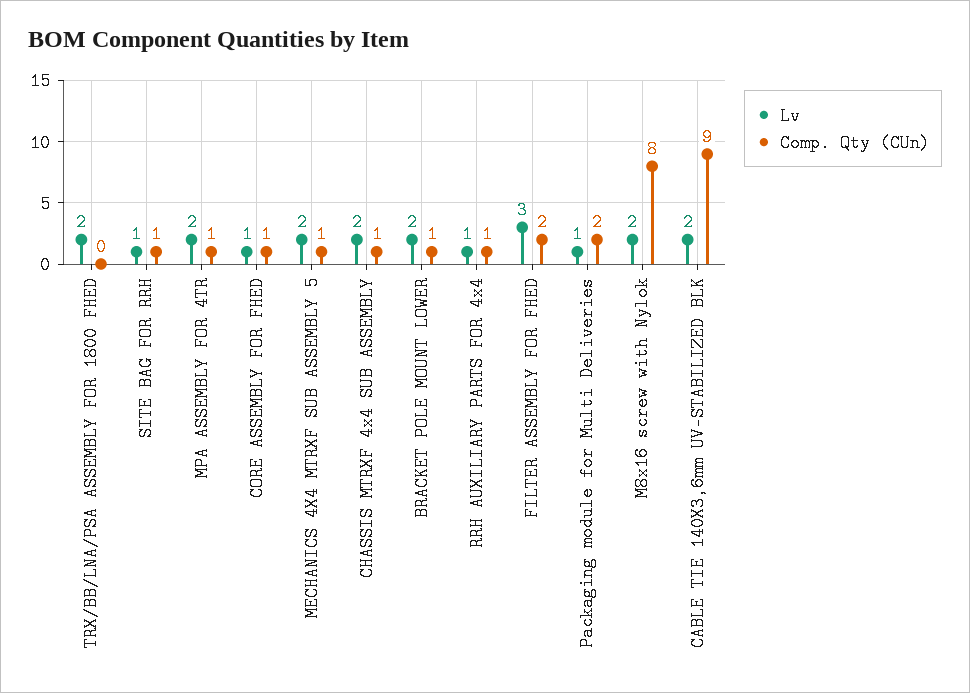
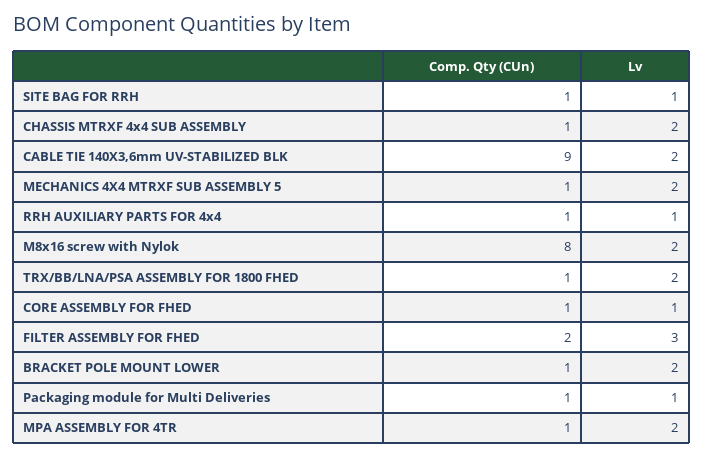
Comp. Qty (CUn), TRX/BB/LNA/PSA ASSEMBLY FOR 1800 FHED: 0 -> 1
Comp. Qty (CUn), Packaging module for Multi Deliveries: 2 -> 1

